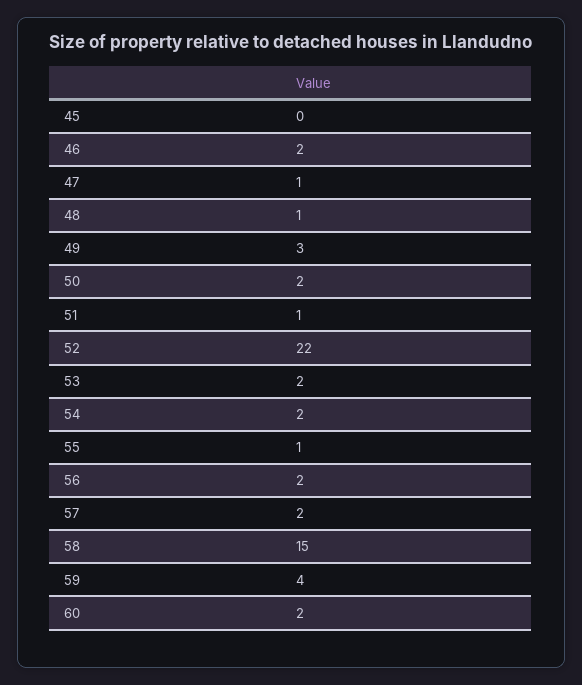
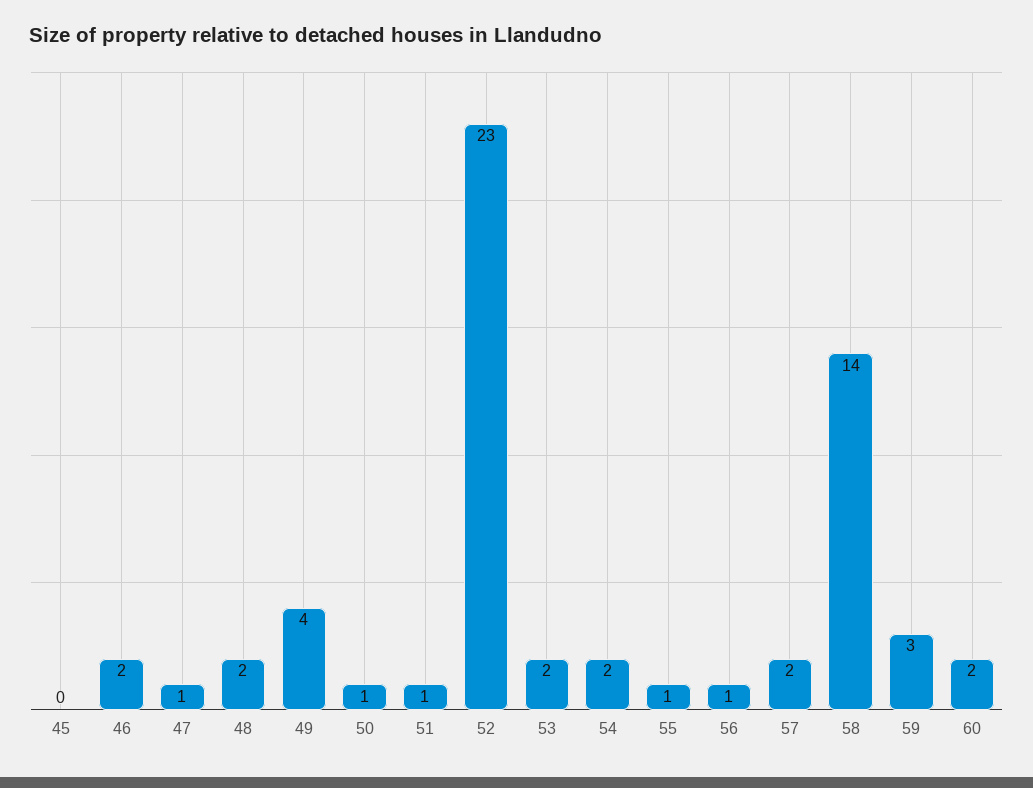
48: 1 -> 2
49: 3 -> 4
50: 2 -> 1
52: 22 -> 23
56: 2 -> 1
58: 15 -> 14
59: 4 -> 3

